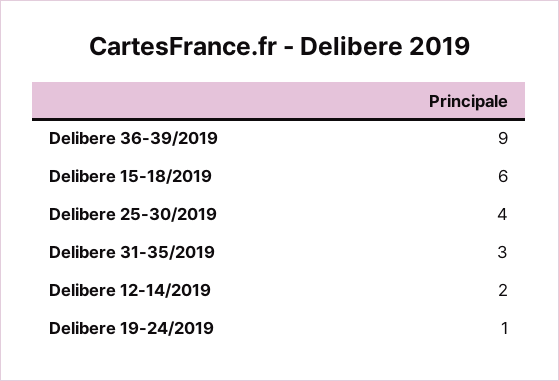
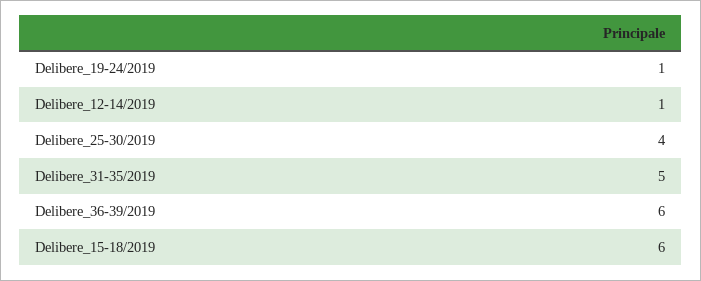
Delibere 36-39/2019: 9 -> 6
Delibere 31-35/2019: 3 -> 5
Delibere 12-14/2019: 2 -> 1

